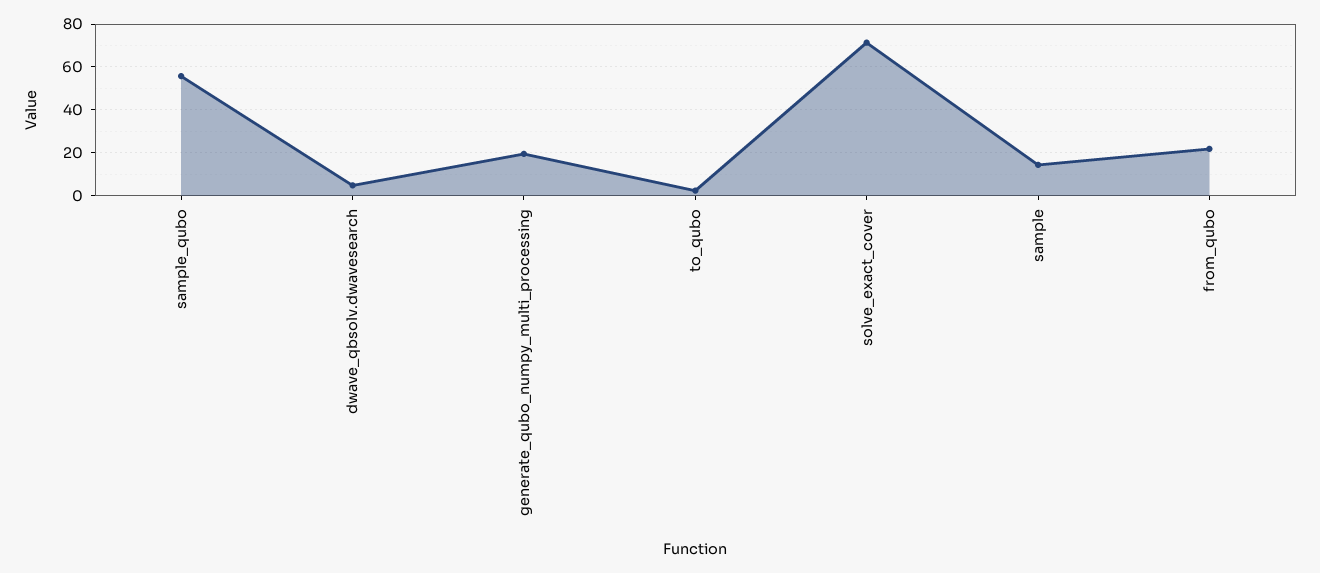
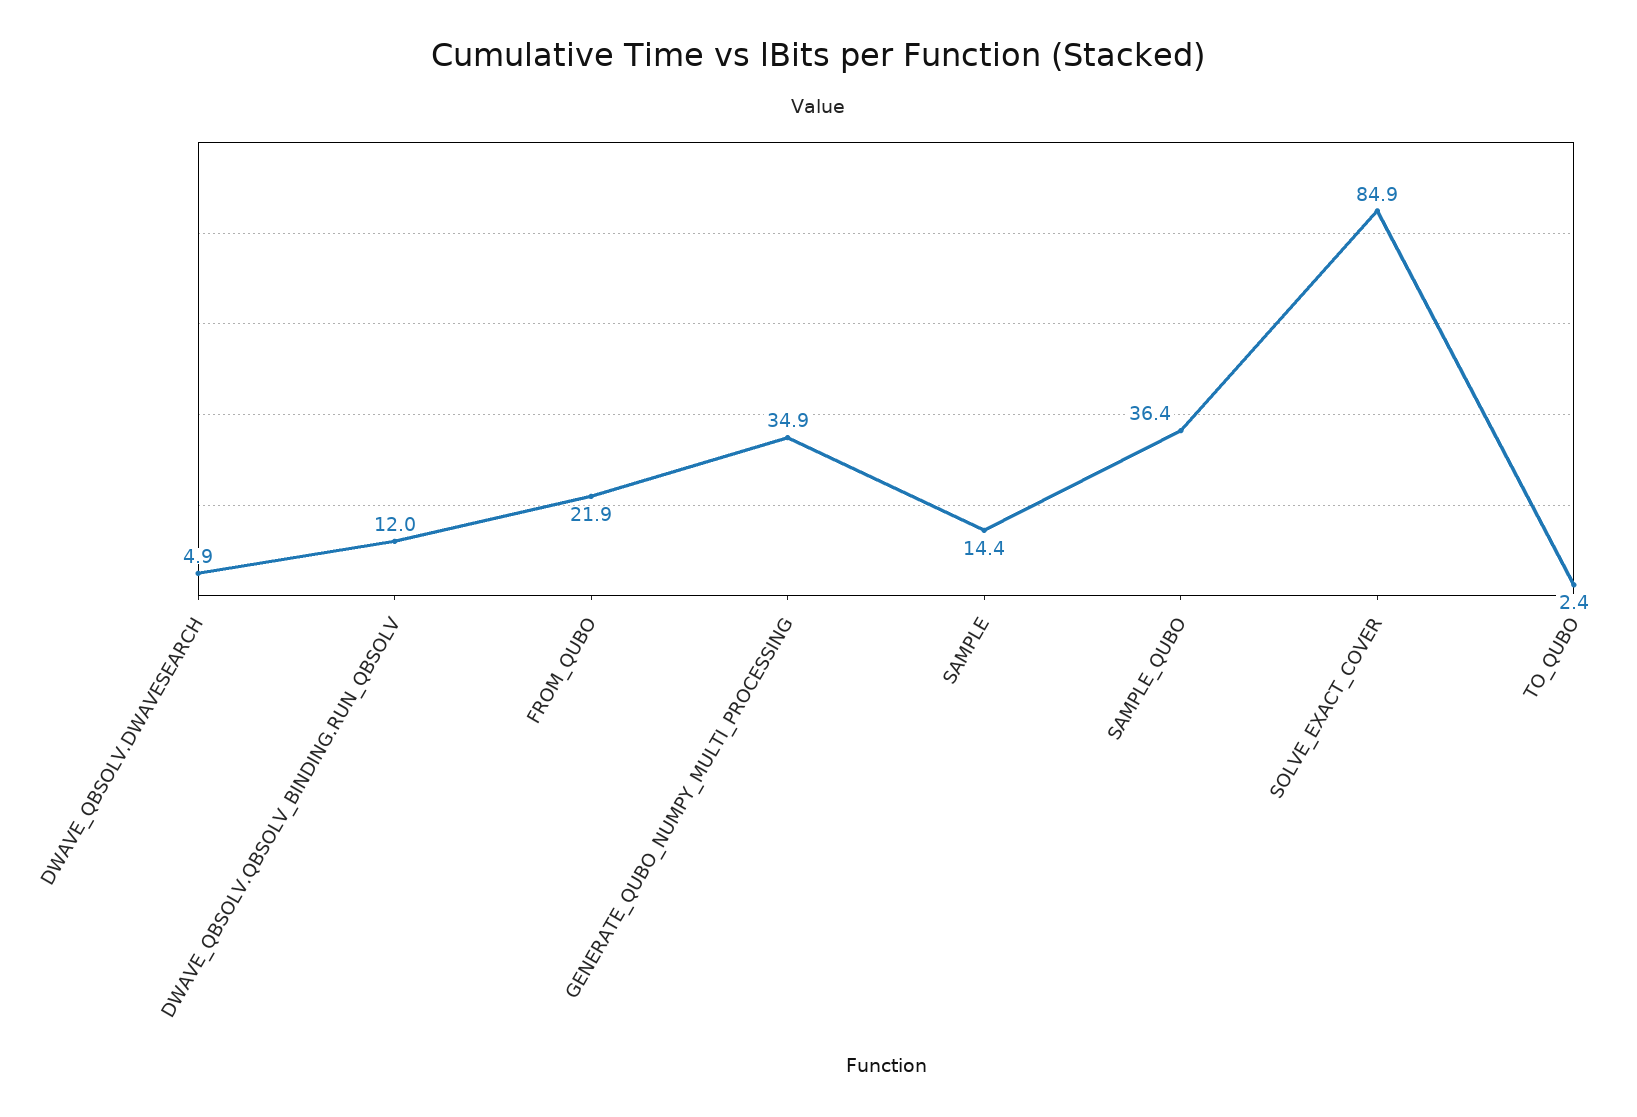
sample_qubo: 55 -> 36.4
generate_qubo_numpy_multi_processing: 20 -> 34.9
solve_exact_cover: 70 -> 84.9
DWAVE_QBSOLV.QBSOLV_BINDING.RUN_QBSOLV: none -> 12

